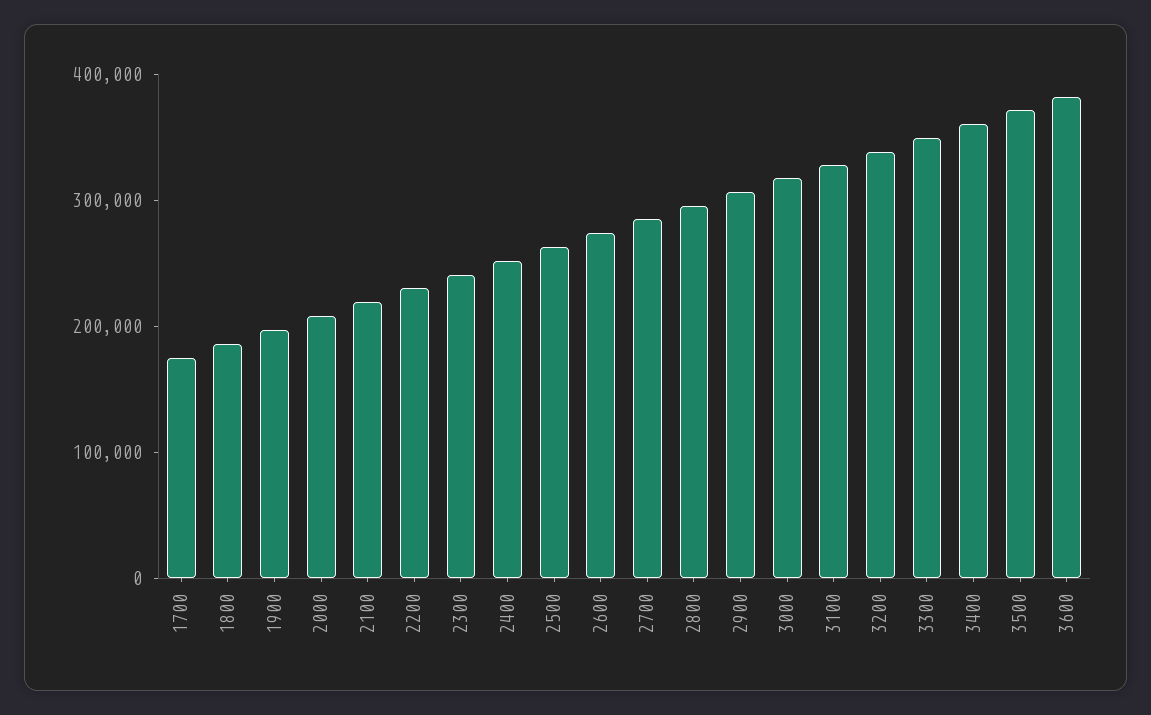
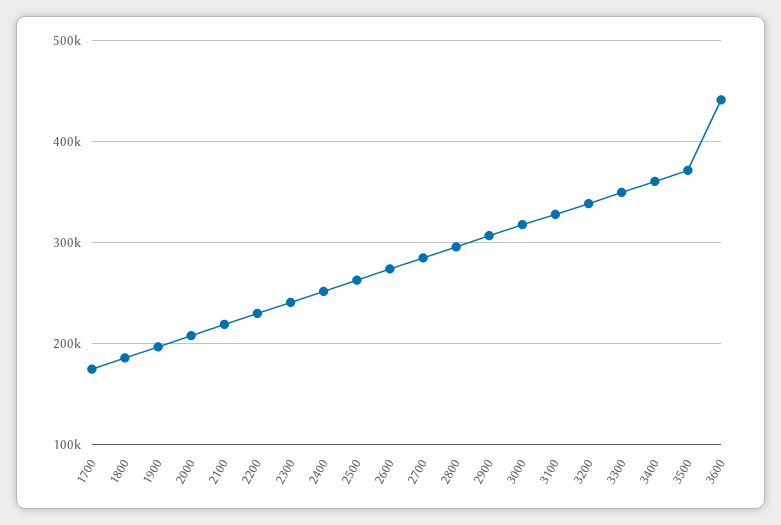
3600: 380000 -> 440000

